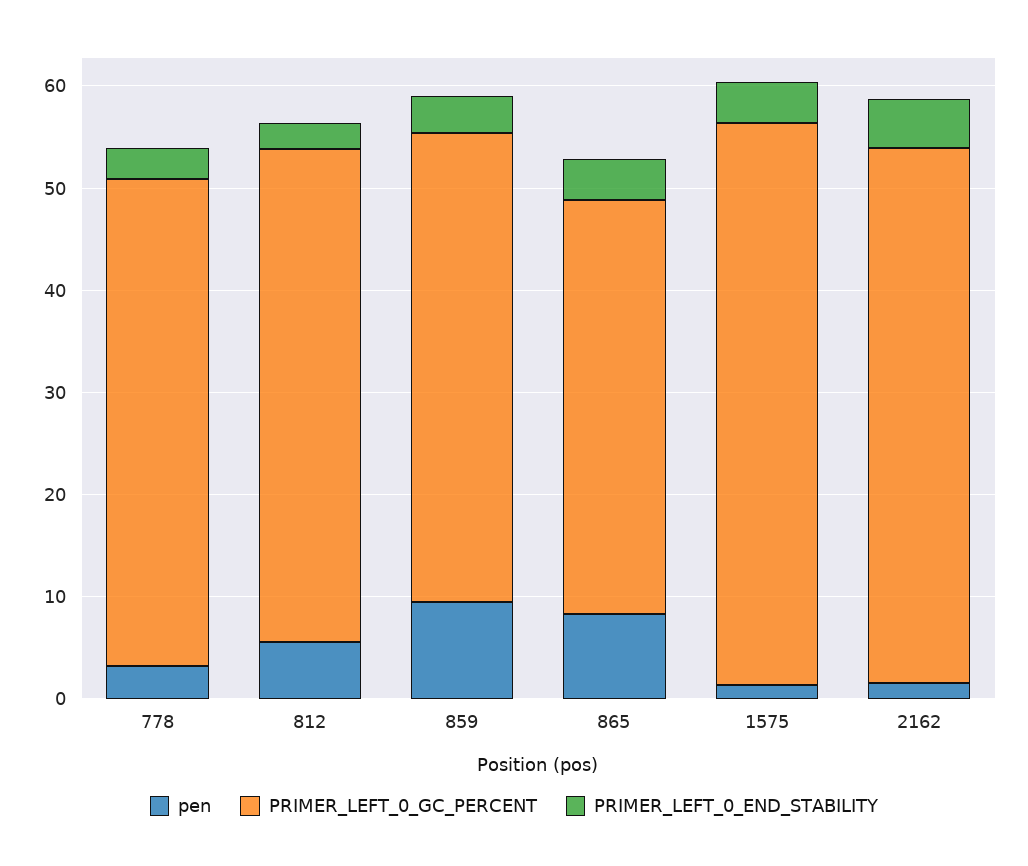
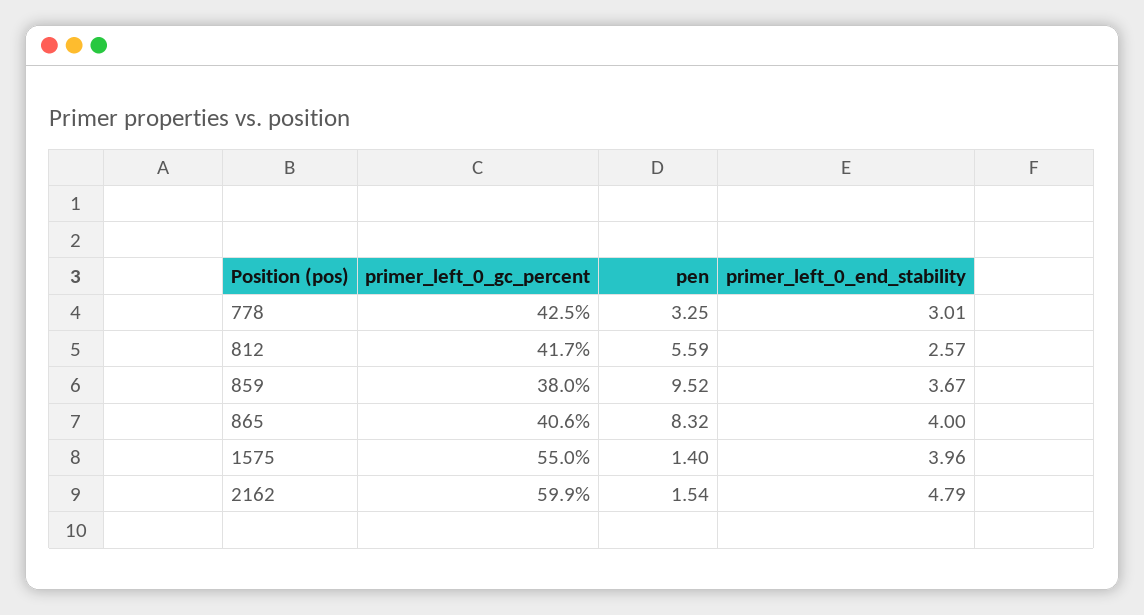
PRIMER_LEFT_0_GC_PERCENT, 778: 48 -> 42.5
PRIMER_LEFT_0_GC_PERCENT, 812: 48 -> 41.7
PRIMER_LEFT_0_GC_PERCENT, 859: 46 -> 38
PRIMER_LEFT_0_GC_PERCENT, 2162: 52 -> 59.9

